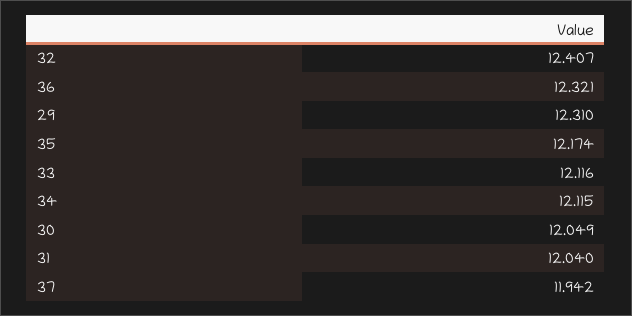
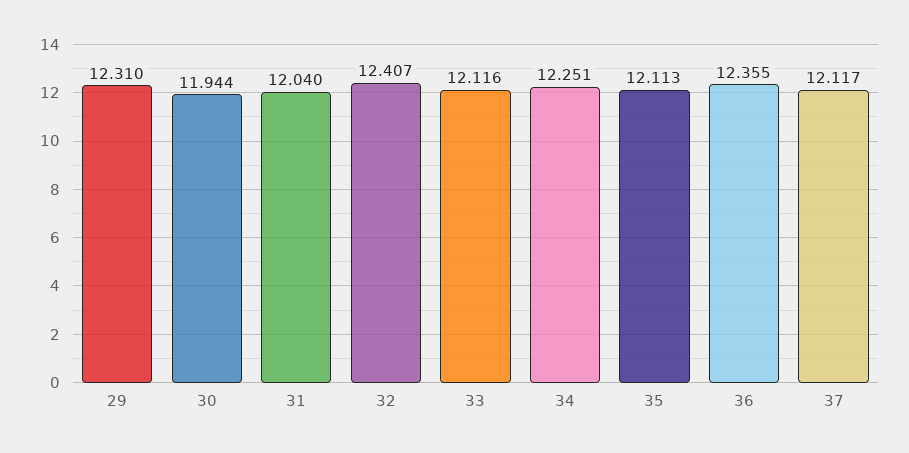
36: 12.321 -> 12.355
35: 12.174 -> 12.113
34: 12.115 -> 12.251
30: 12.049 -> 11.944
37: 11.942 -> 12.117

